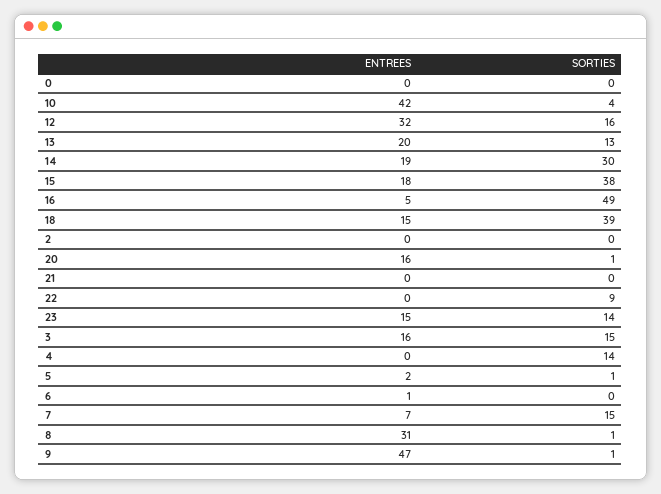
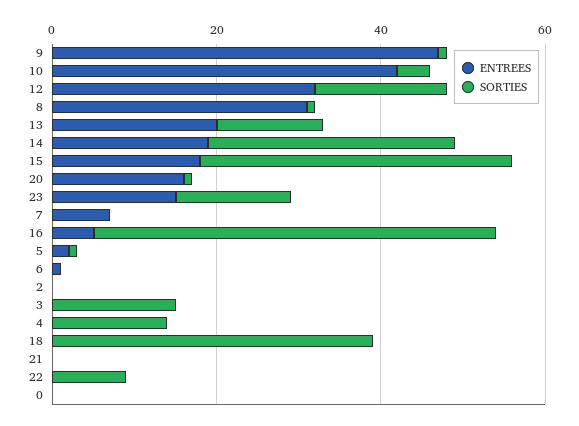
ENTREES, 18: 15 -> 0
ENTREES, 3: 16 -> 0
SORTIES, 7: 15 -> 0

